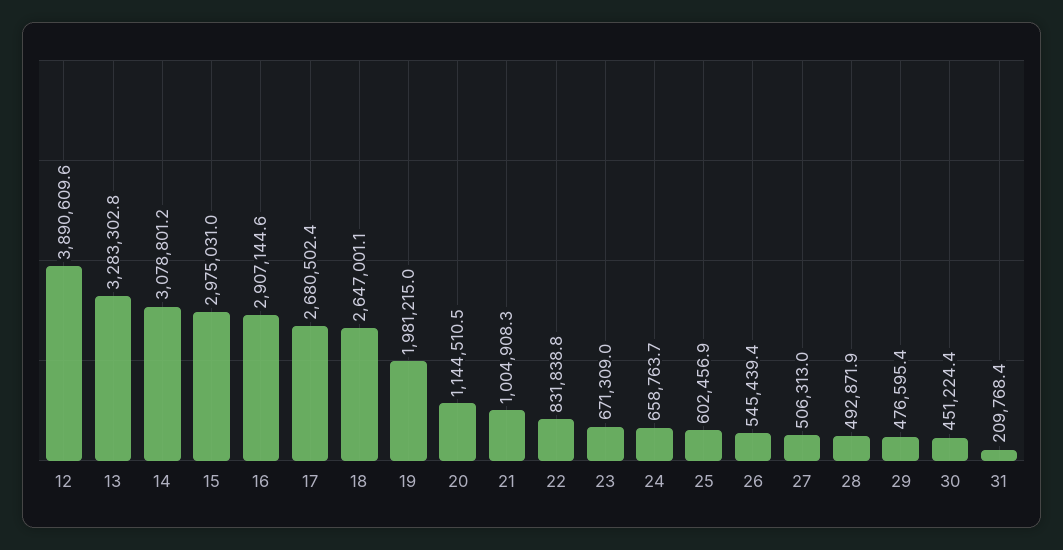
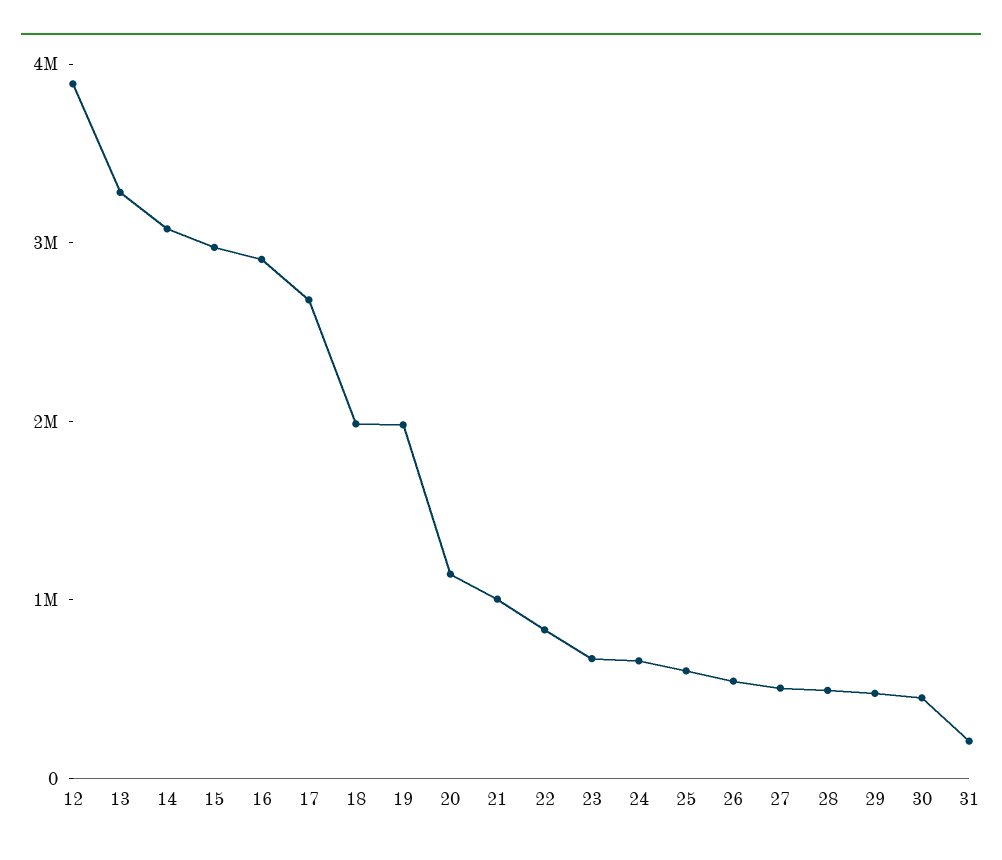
18: 2647001.1 -> 2000000

